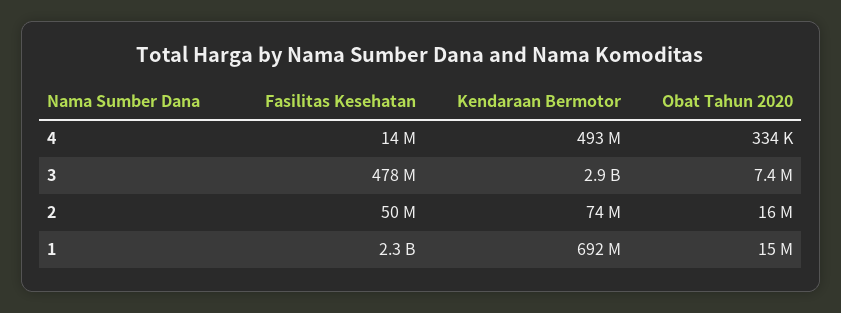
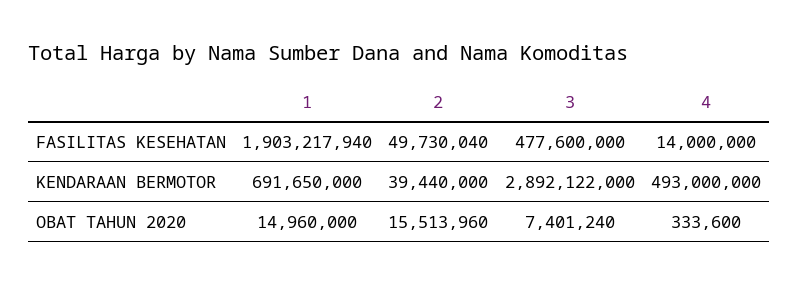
Kendaraan Bermotor, 2: 74000000 -> 39440000
Fasilitas Kesehatan, 1: 2300000000 -> 1903217940

